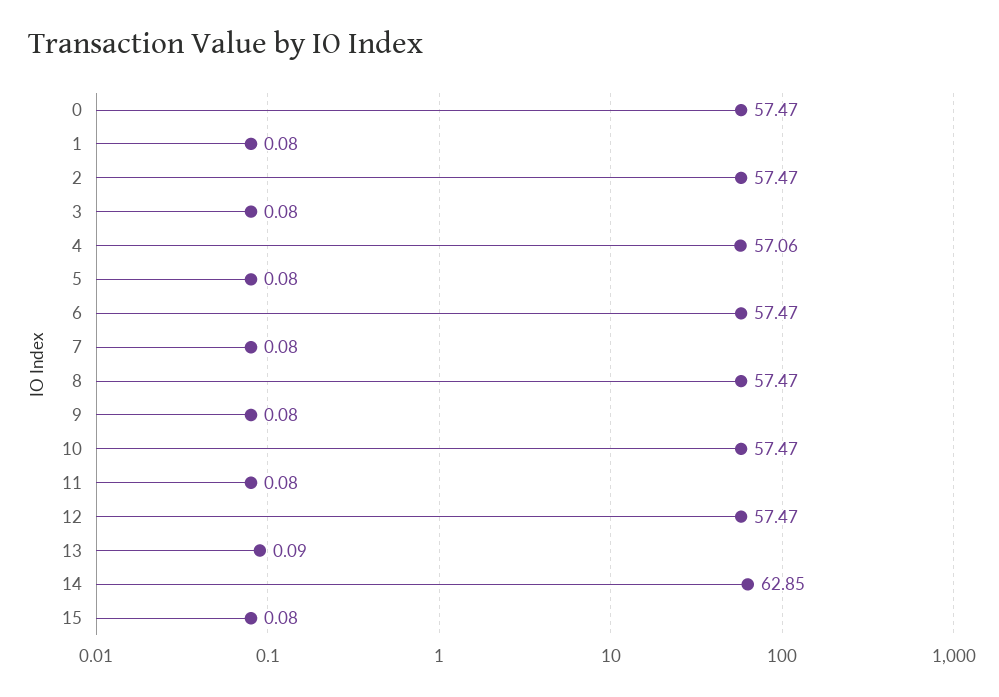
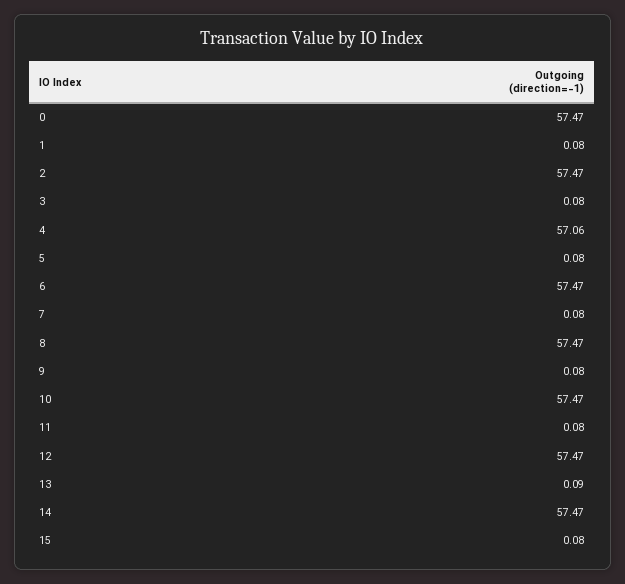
14: 62.85 -> 57.47

